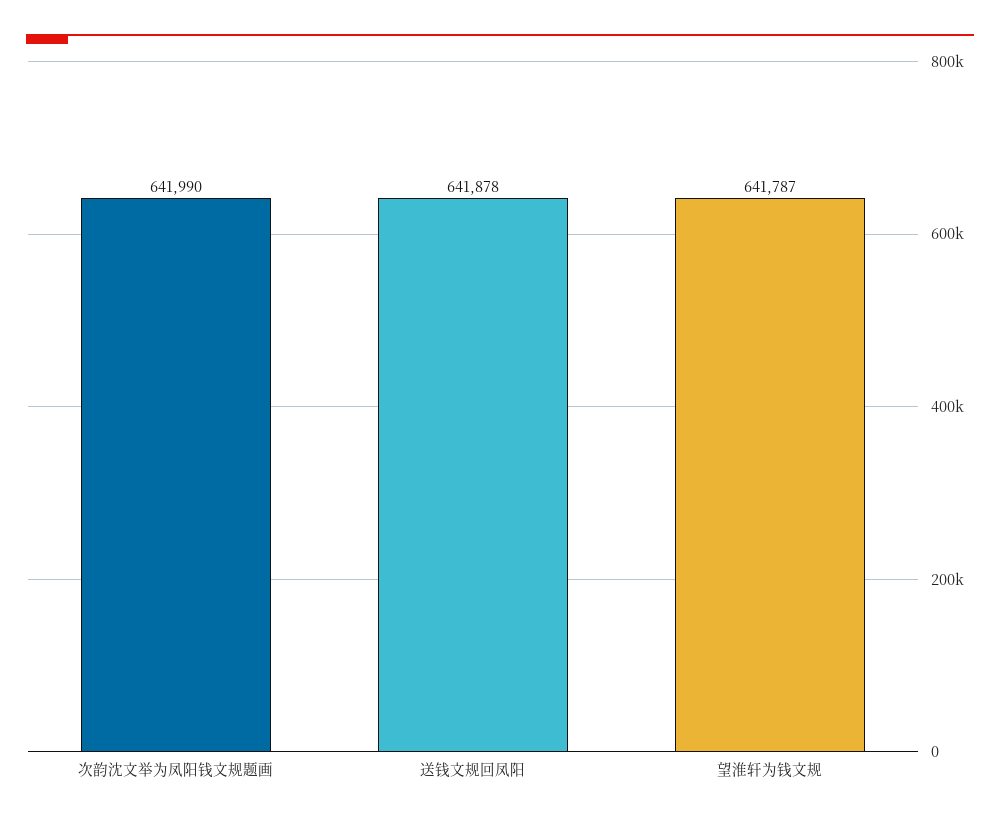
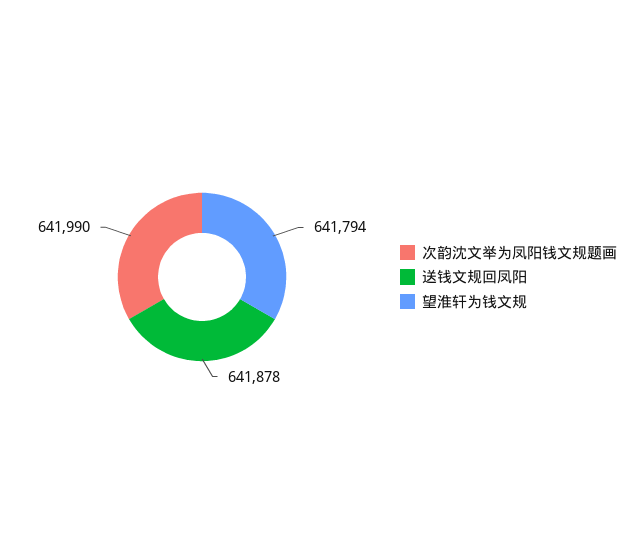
望淮轩为钱文规: 641787 -> 641794

